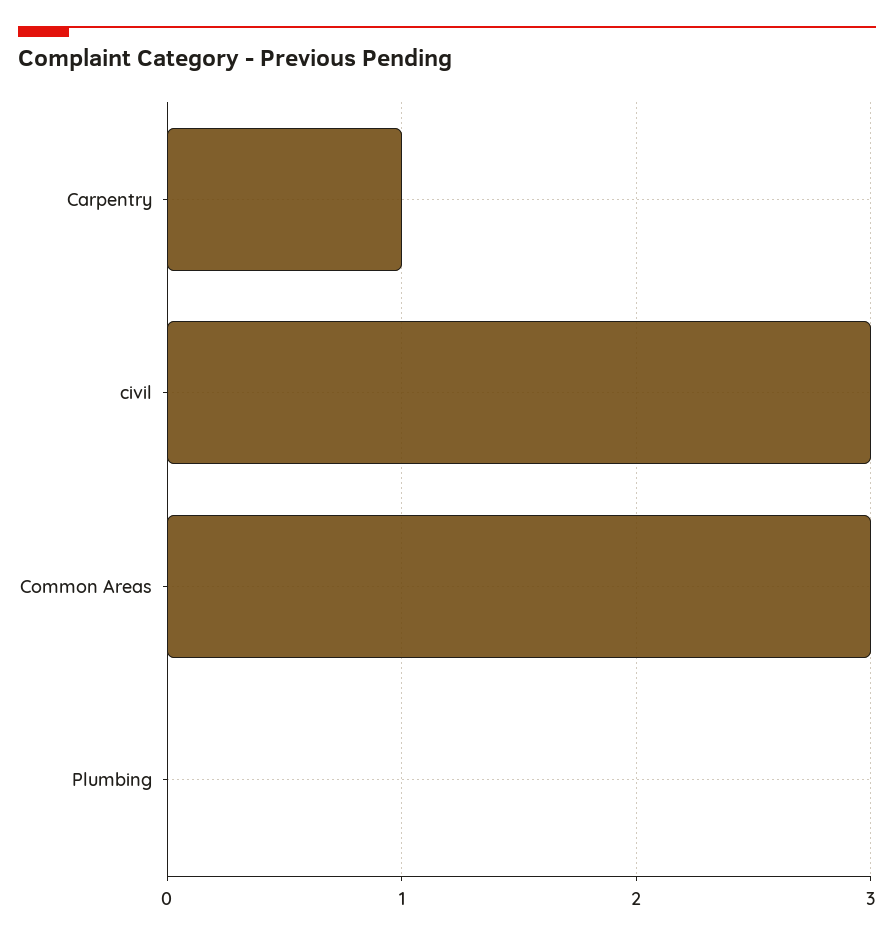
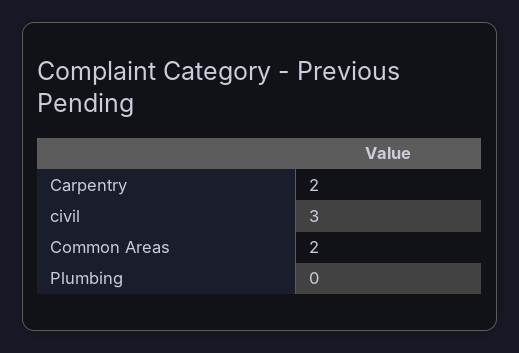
Carpentry: 1 -> 2
Common Areas: 3 -> 2

